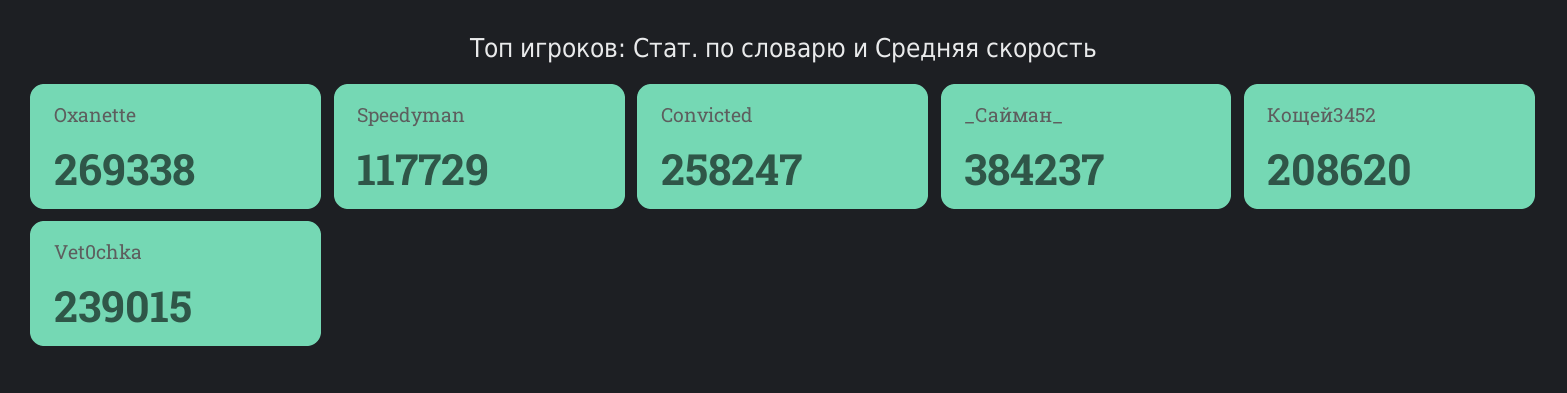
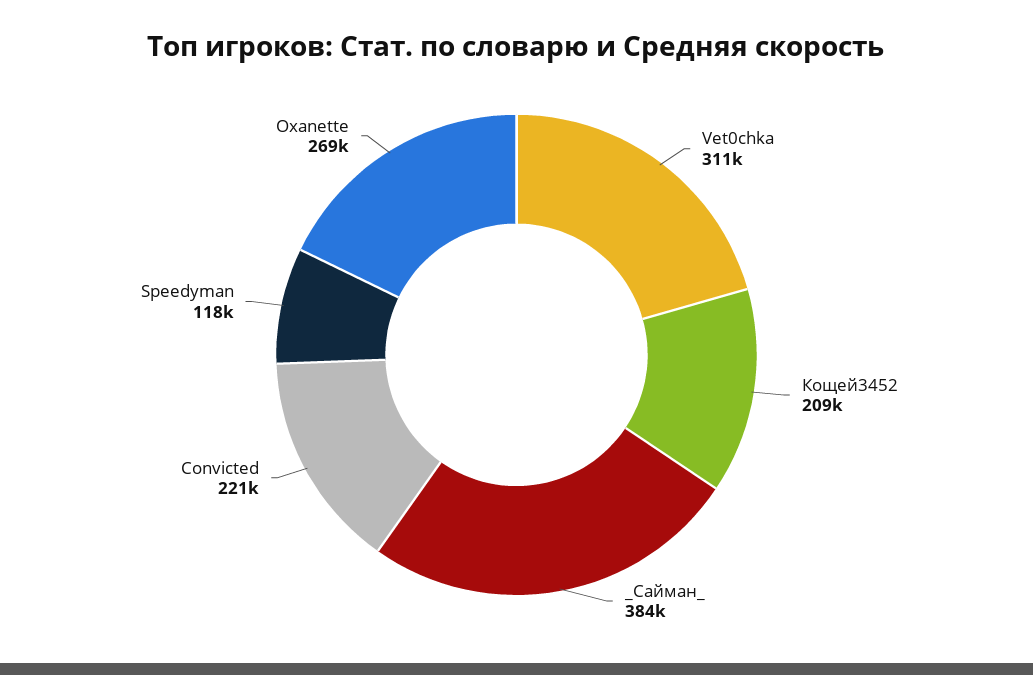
Convicted: 258247 -> 221000
Vet0chka: 239015 -> 311000

